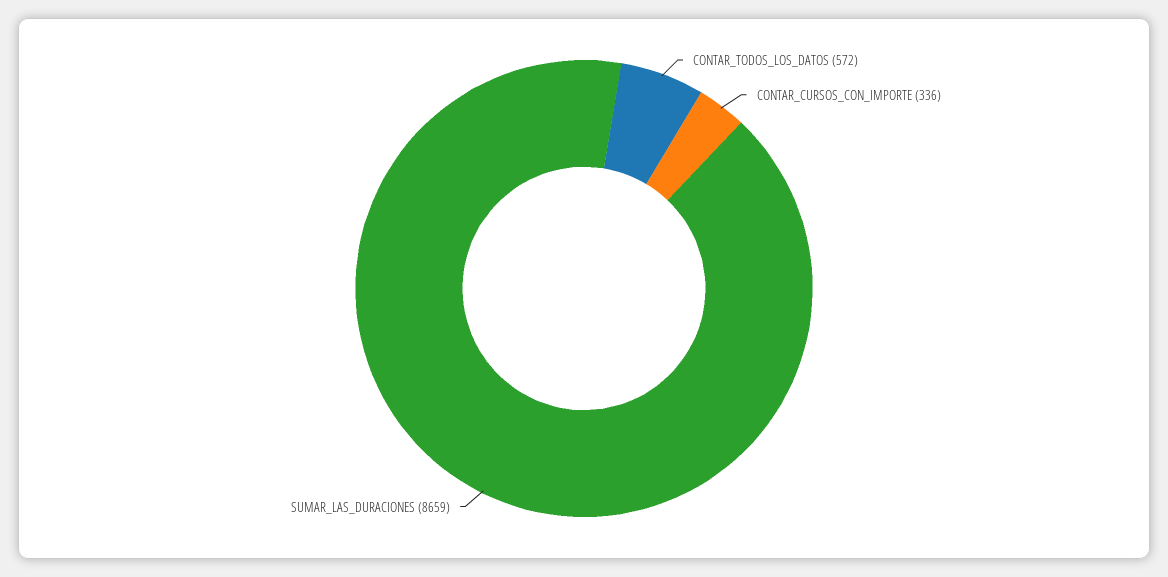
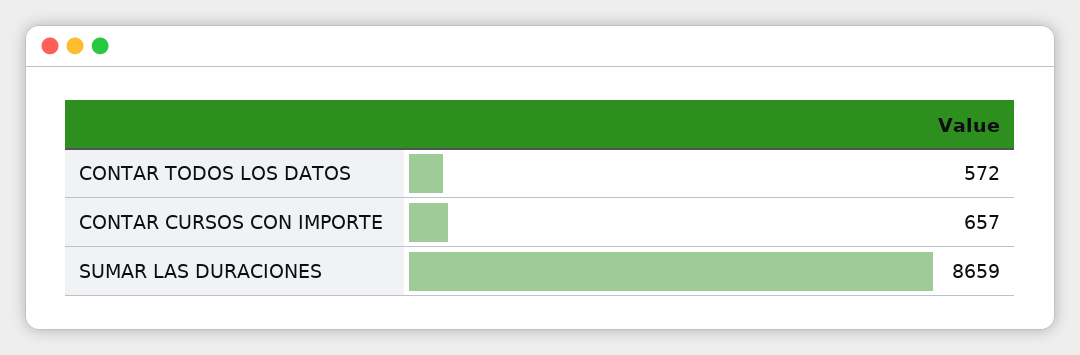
CONTAR_CURSOS_CON_IMPORTE: 336 -> 657

